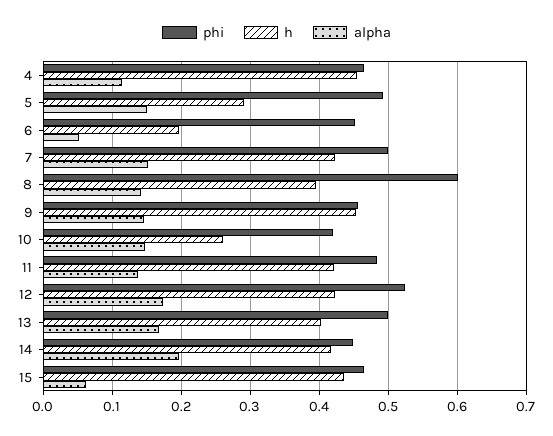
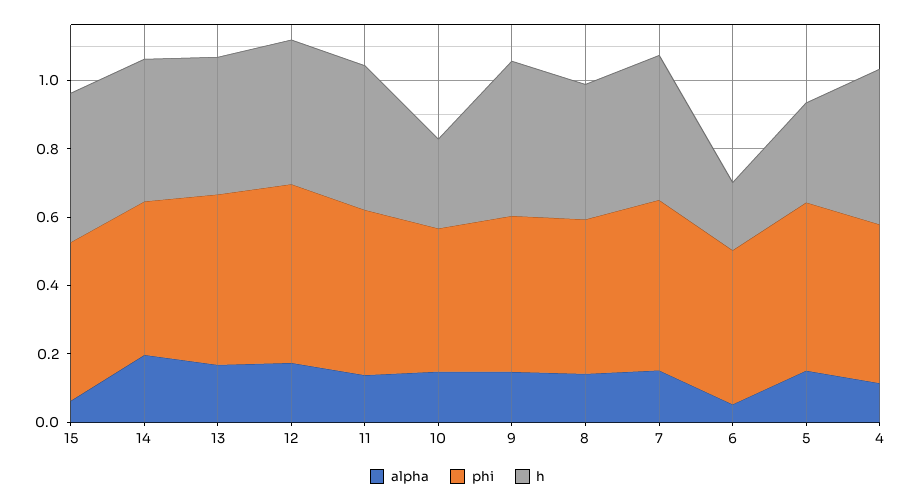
phi, 8: 0.6 -> 0.45

